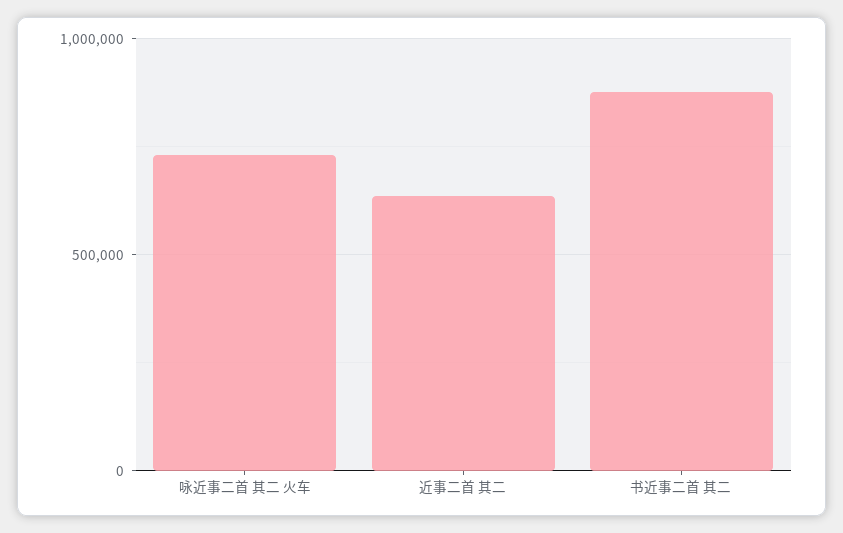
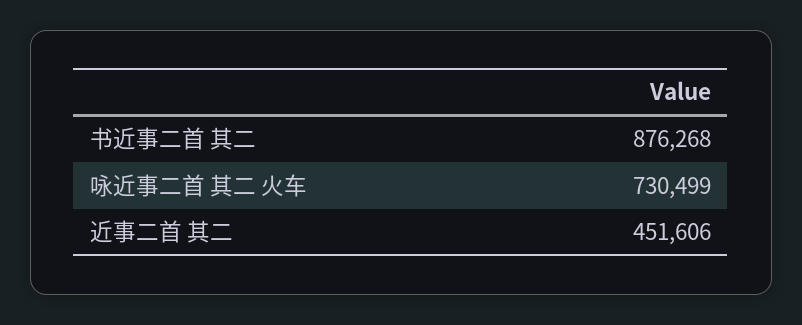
近事二首 其二: 650000 -> 451606

